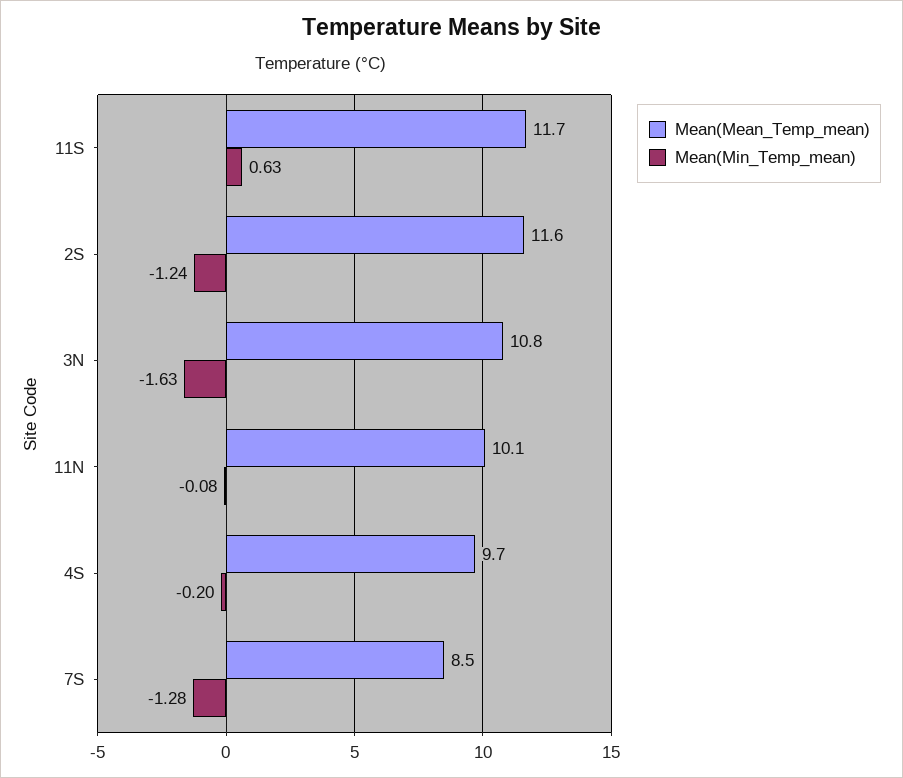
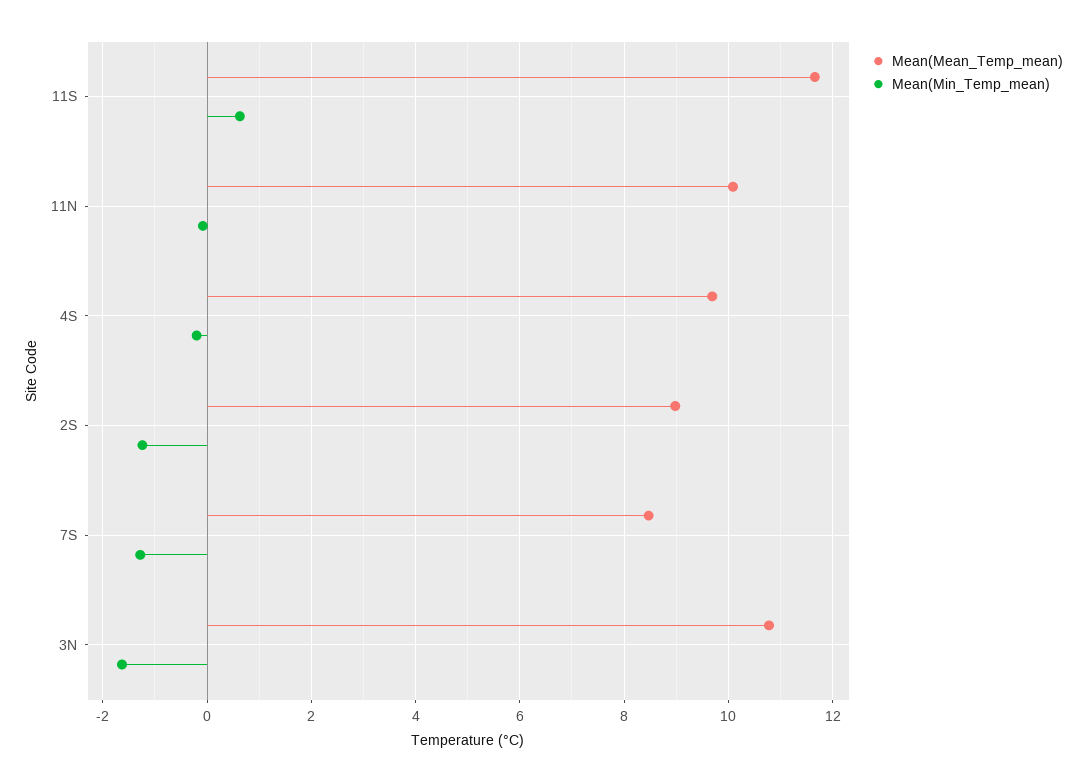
Mean(Mean_Temp_mean), 2S: 11.6 -> 9

